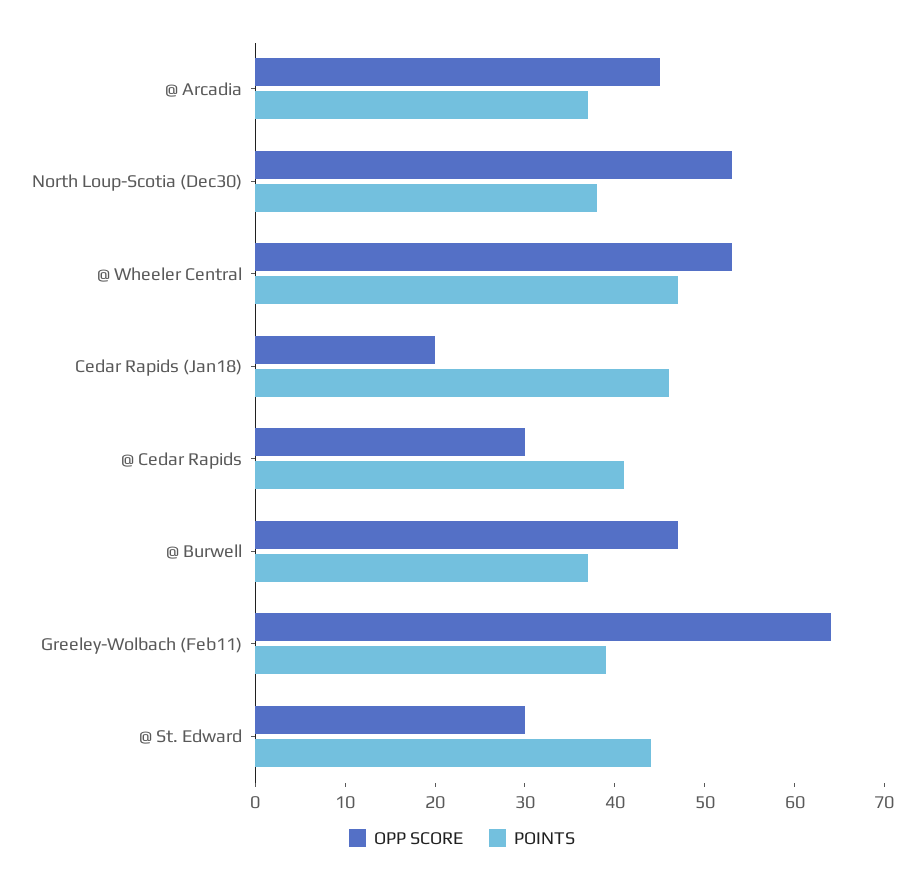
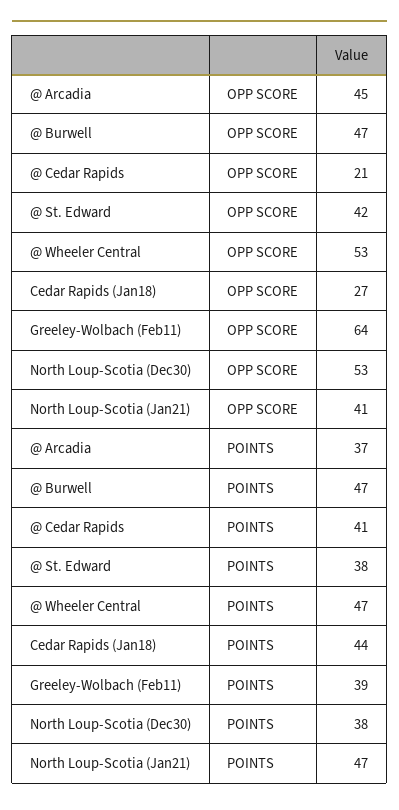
OPP SCORE, Cedar Rapids (Jan18): 20 -> 27
POINTS, Cedar Rapids (Jan18): 46 -> 44
OPP SCORE, @ Cedar Rapids: 30 -> 21
POINTS, @ Burwell: 37 -> 47
OPP SCORE, @ St. Edward: 30 -> 42
POINTS, @ St. Edward: 44 -> 38
OPP SCORE, North Loup-Scotia (Jan21): none -> 41
POINTS, North Loup-Scotia (Jan21): none -> 47

